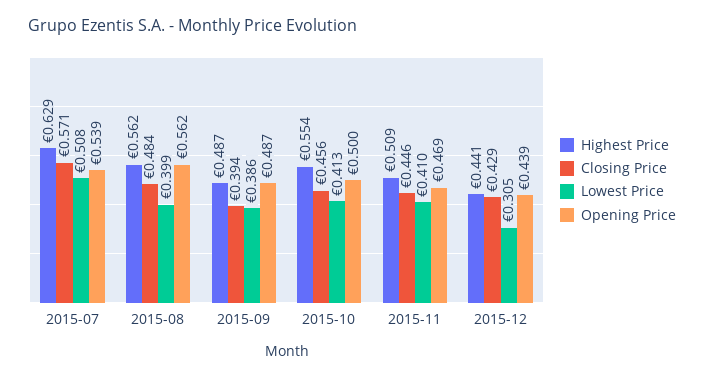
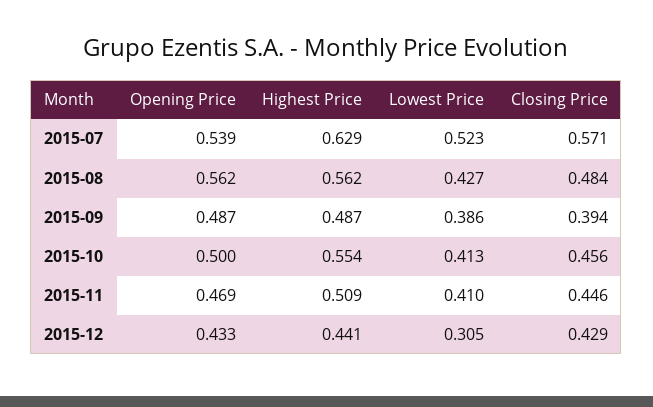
Lowest Price, 2015-07: 0.508 -> 0.523
Lowest Price, 2015-08: 0.399 -> 0.427
Opening Price, 2015-12: 0.439 -> 0.433

